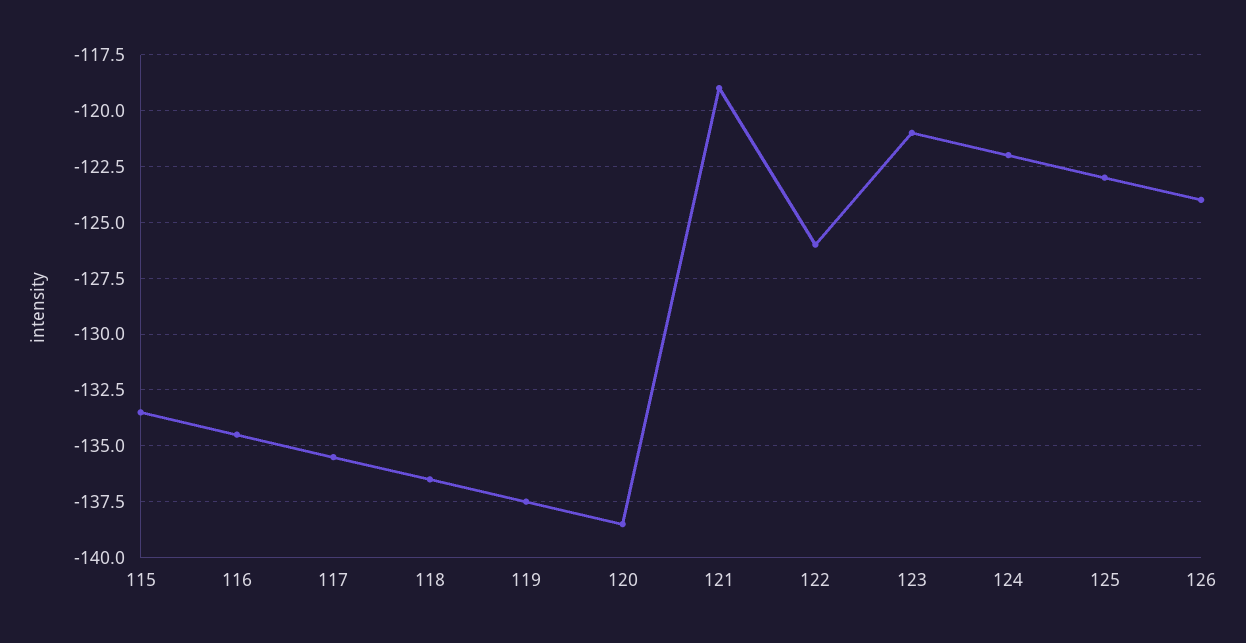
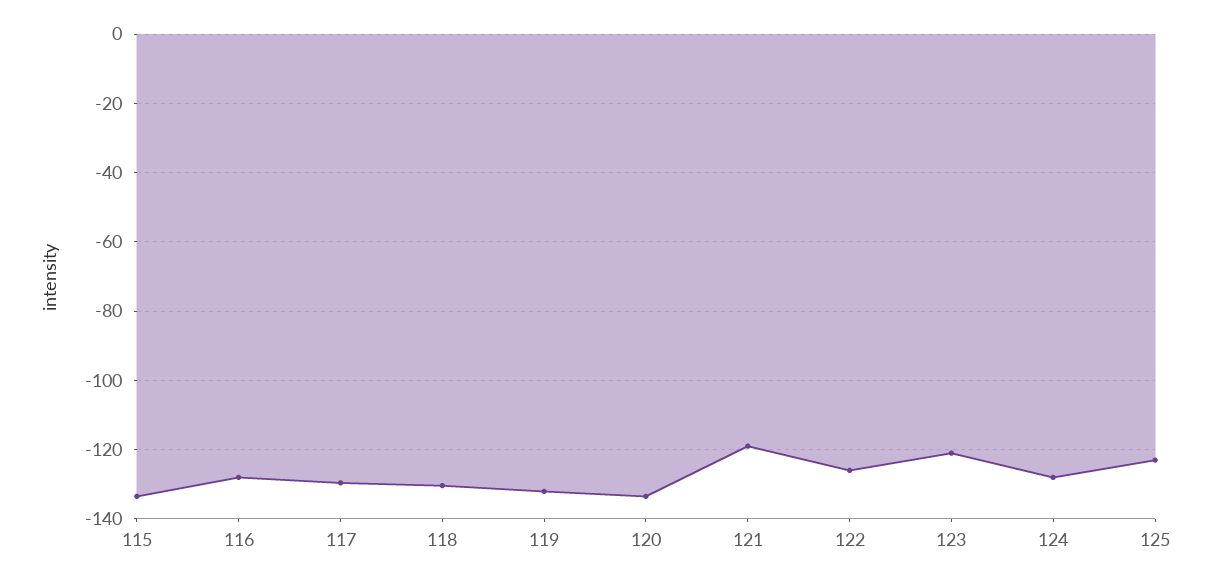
116: -134.5 -> -128
117: -135.5 -> -130
118: -136.5 -> -130
119: -137.5 -> -132
120: -138.5 -> -134
124: -122 -> -128
126: -124 -> none

